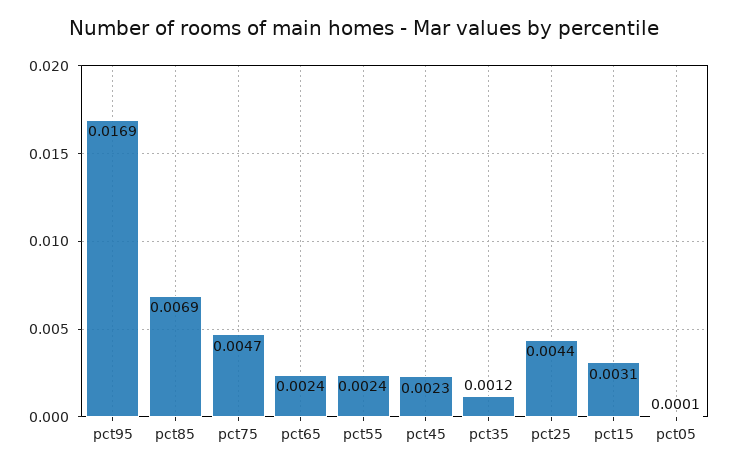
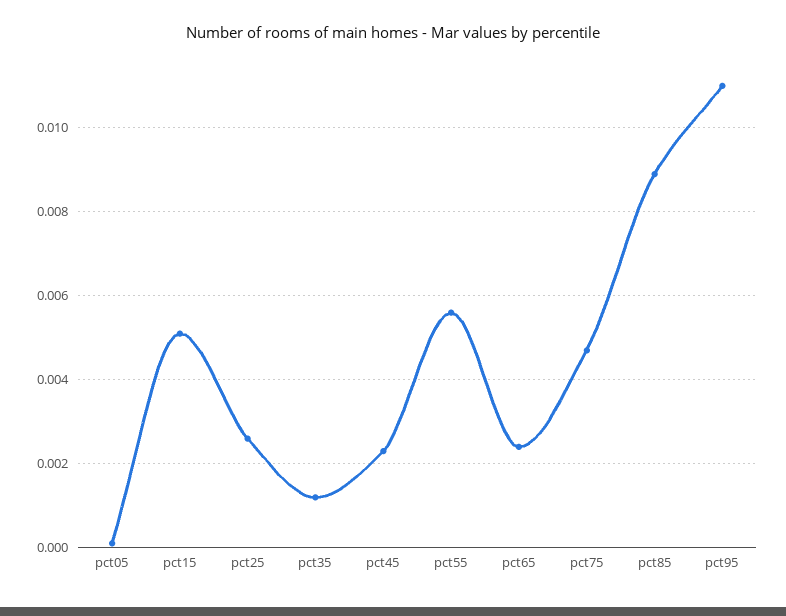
pct95: 0.0169 -> 0.011
pct85: 0.0069 -> 0.009
pct55: 0.0024 -> 0.0055
pct25: 0.0044 -> 0.0025
pct15: 0.0031 -> 0.005

